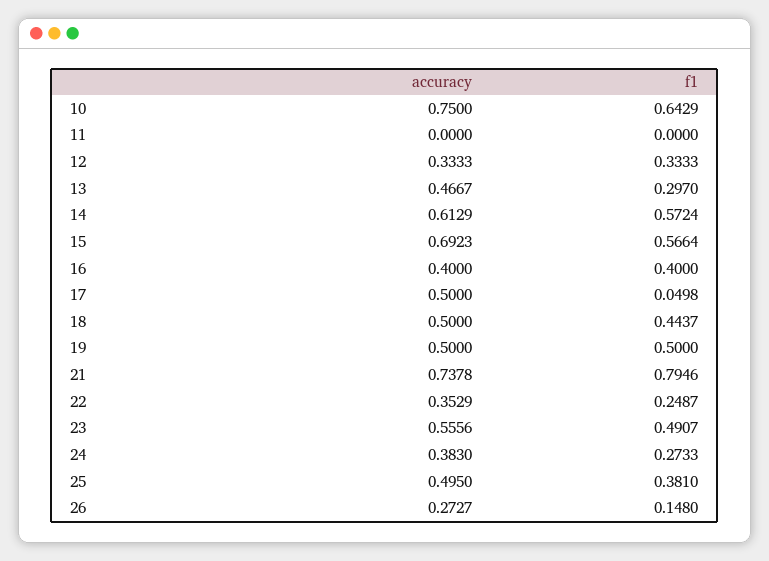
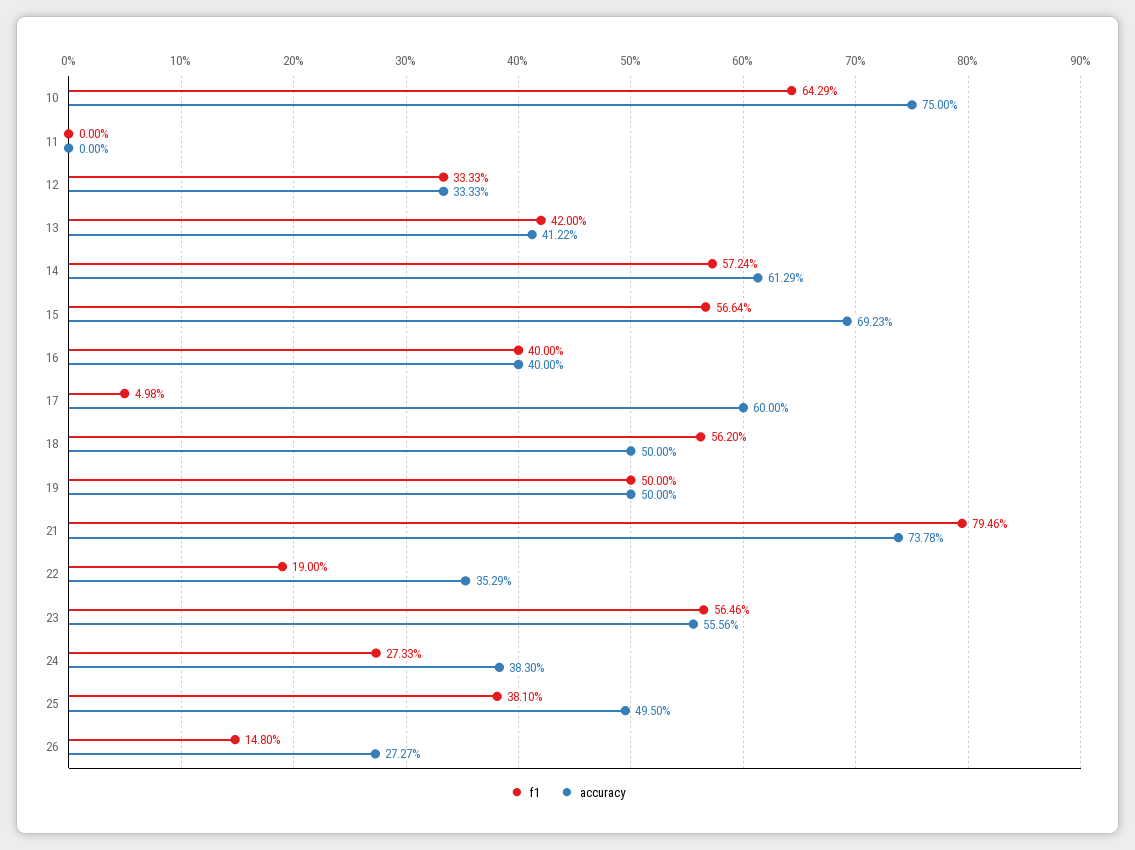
accuracy, 13: 0.4667 -> 0.4122
f1, 13: 0.297 -> 0.42
accuracy, 17: 0.5 -> 0.6
f1, 18: 0.4437 -> 0.562
f1, 22: 0.2487 -> 0.19
f1, 23: 0.4907 -> 0.5646

